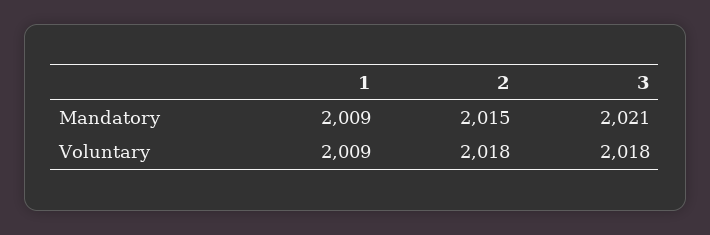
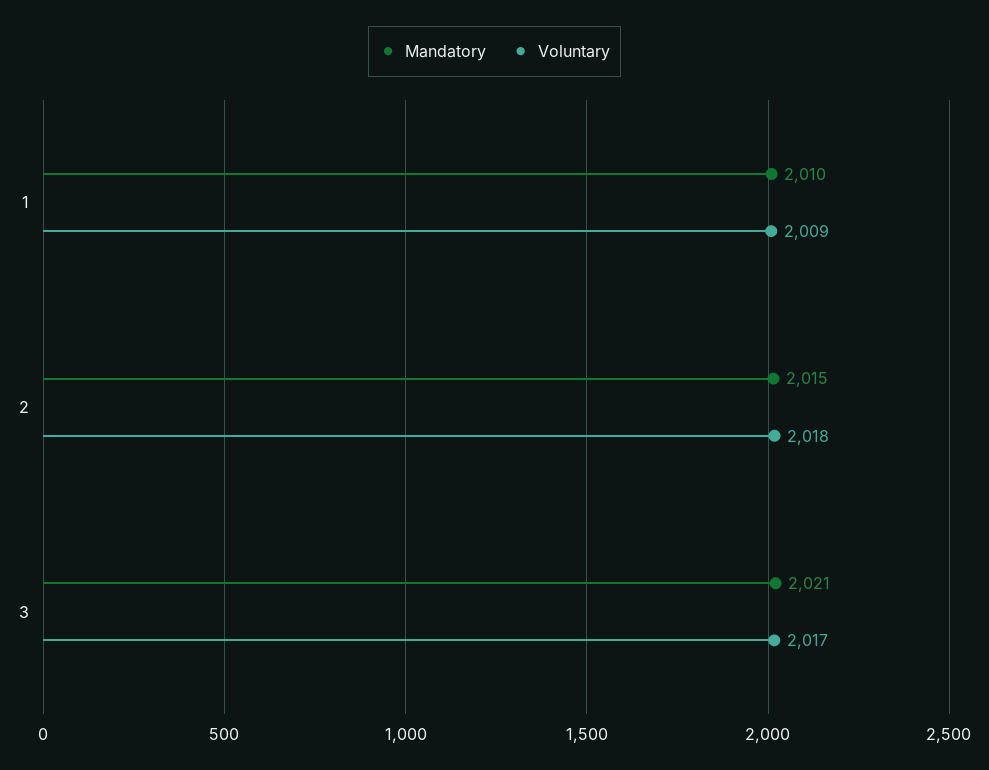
Mandatory, 1: 2009 -> 2010
Voluntary, 3: 2018 -> 2017

